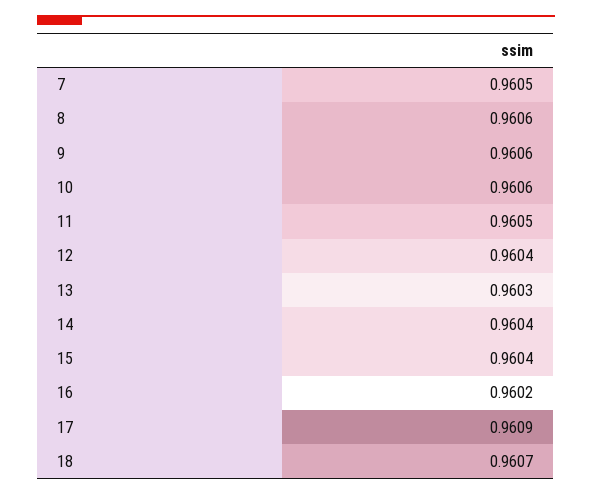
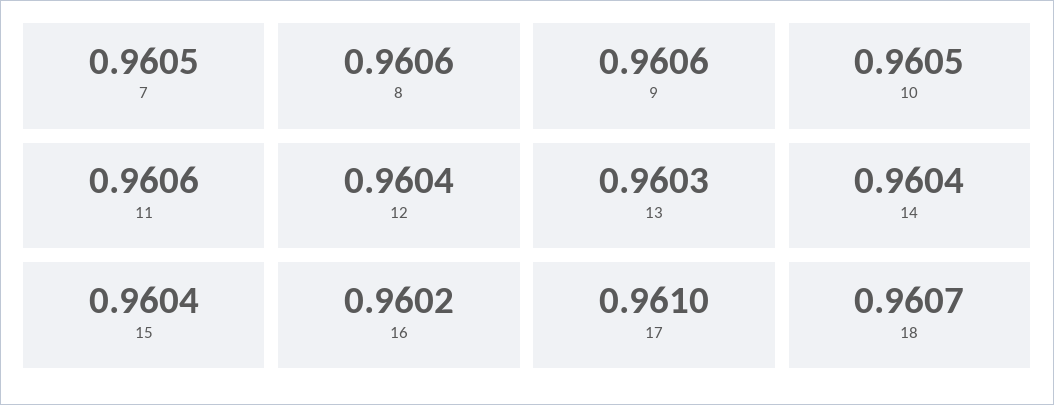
10: 0.9606 -> 0.9605
11: 0.9605 -> 0.9606
17: 0.9609 -> 0.961

